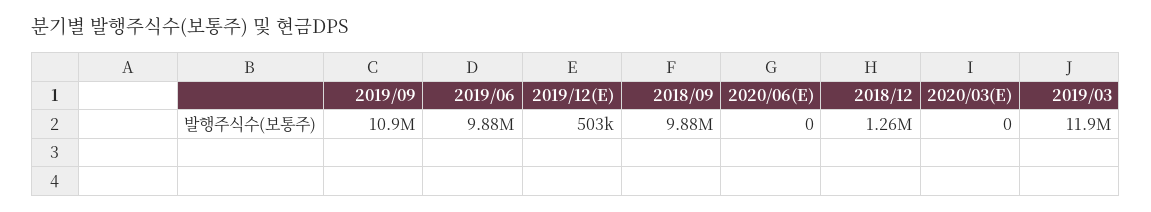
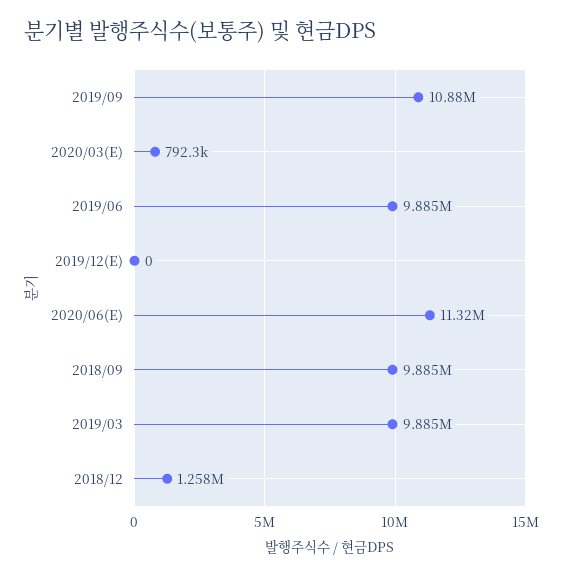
2019/12(E): 503000 -> 0
2020/06(E): 0 -> 11320000
2020/03(E): 0 -> 792300
2019/03: 11900000 -> 9885000

